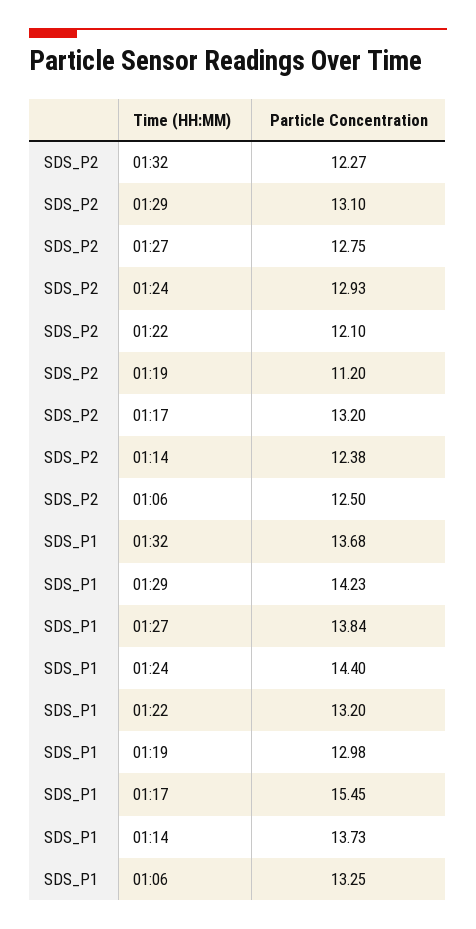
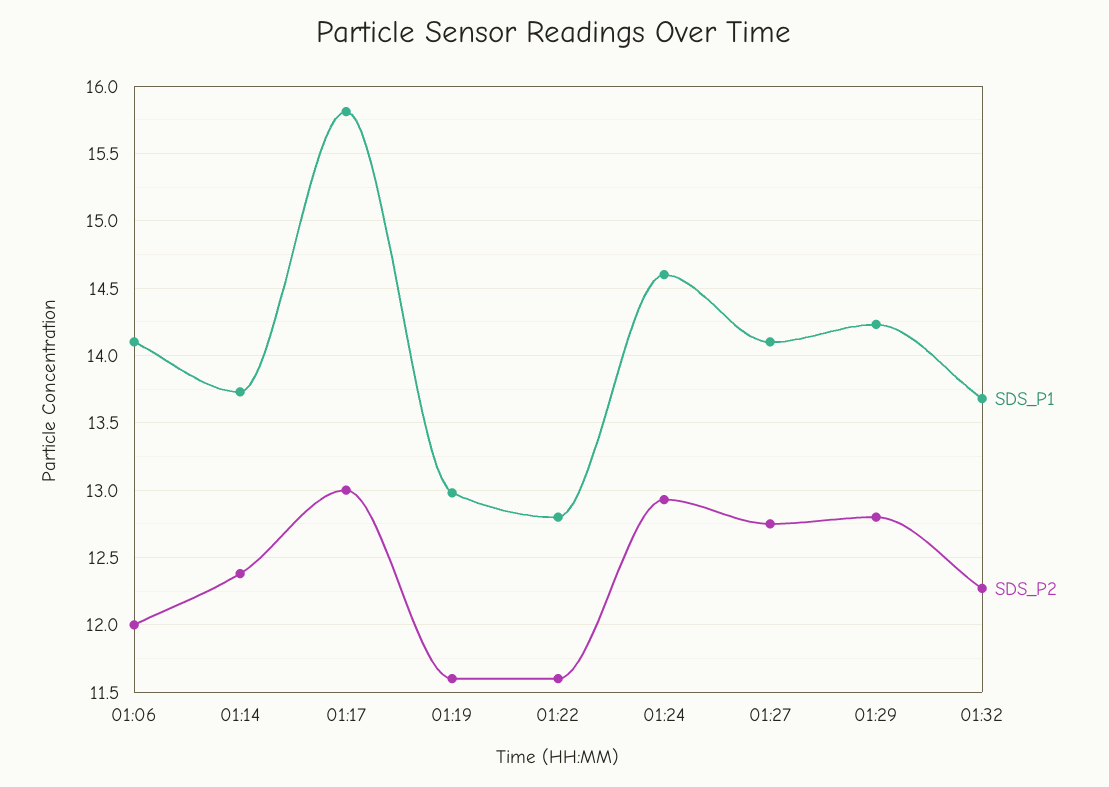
SDS_P2, 01:29: 13.1 -> 12.8
SDS_P2, 01:22: 12.1 -> 11.6
SDS_P2, 01:19: 11.2 -> 11.6
SDS_P2, 01:17: 13.2 -> 13
SDS_P2, 01:06: 12.5 -> 12
SDS_P1, 01:27: 13.84 -> 14.1
SDS_P1, 01:24: 14.4 -> 14.6
SDS_P1, 01:22: 13.2 -> 12.8
SDS_P1, 01:17: 15.45 -> 15.8
SDS_P1, 01:06: 13.25 -> 14.1

